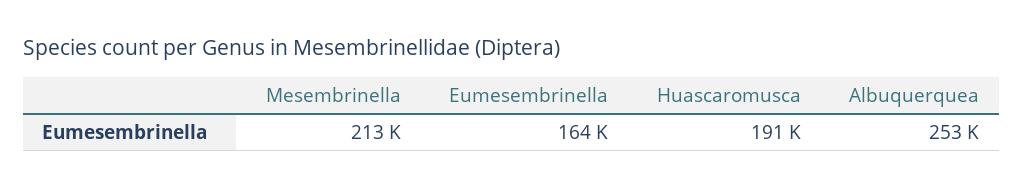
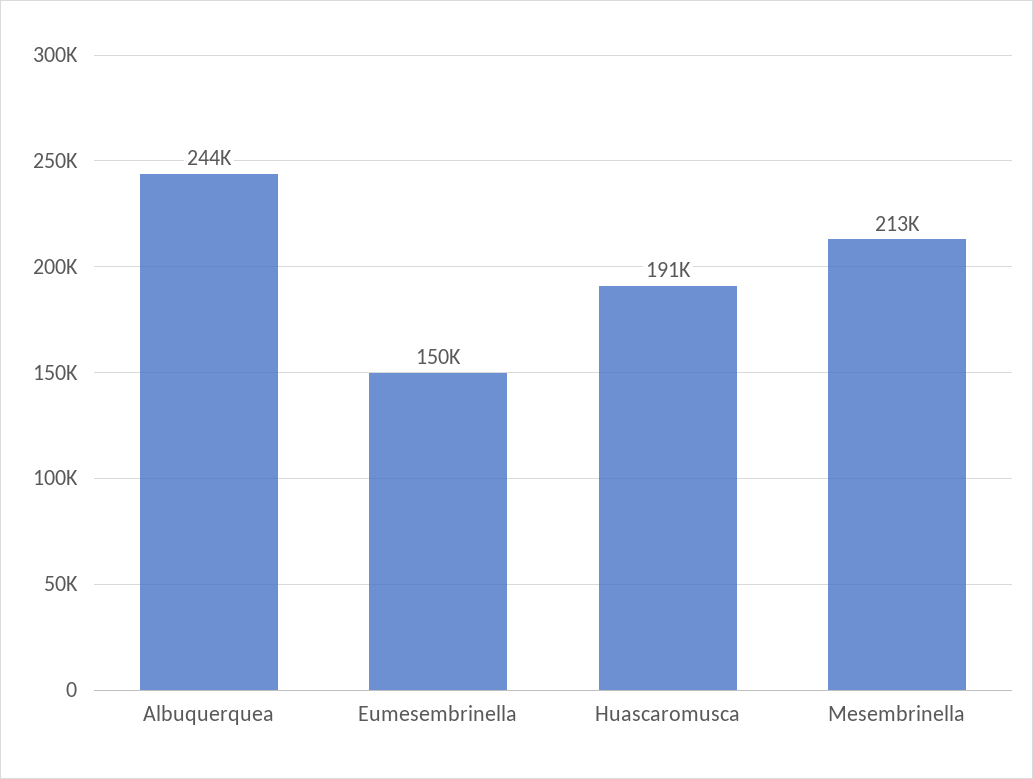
Eumesembrinella: 164000 -> 150000
Albuquerquea: 253000 -> 244000

